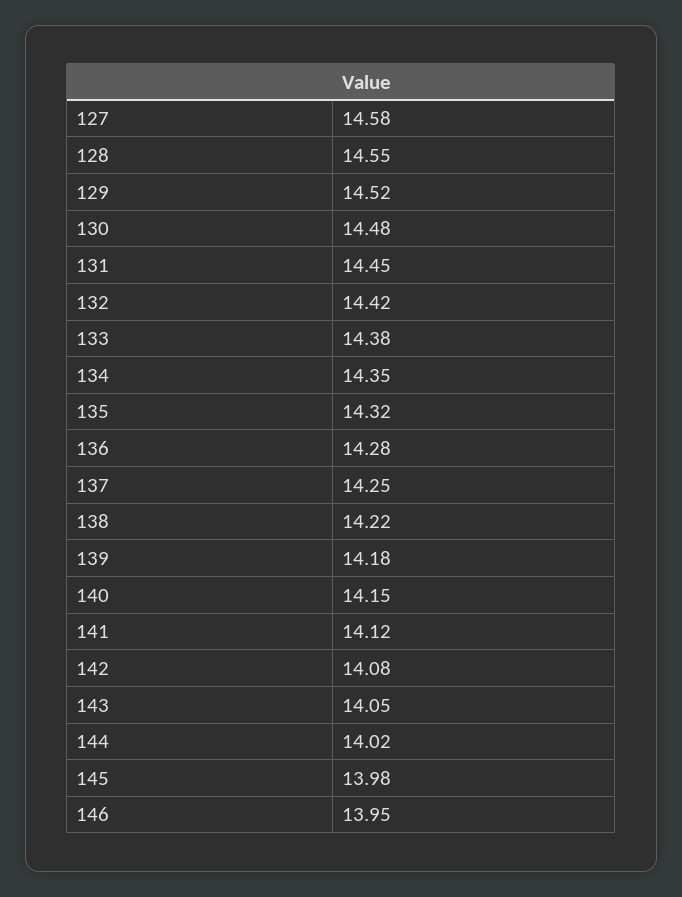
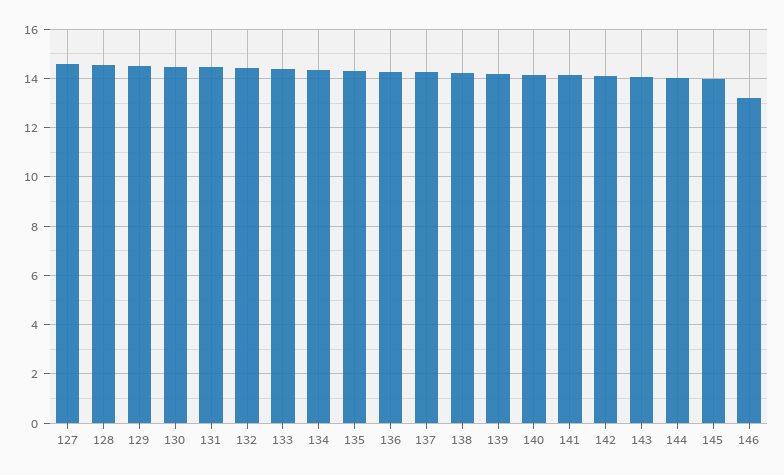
146: 13.95 -> 13.25

